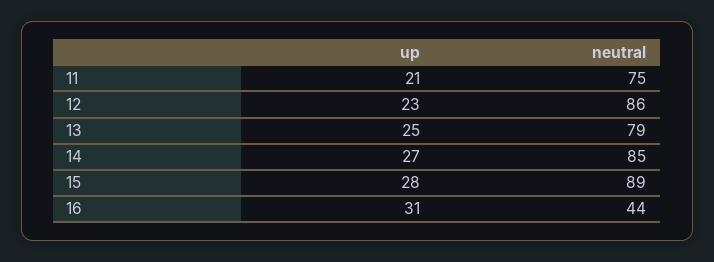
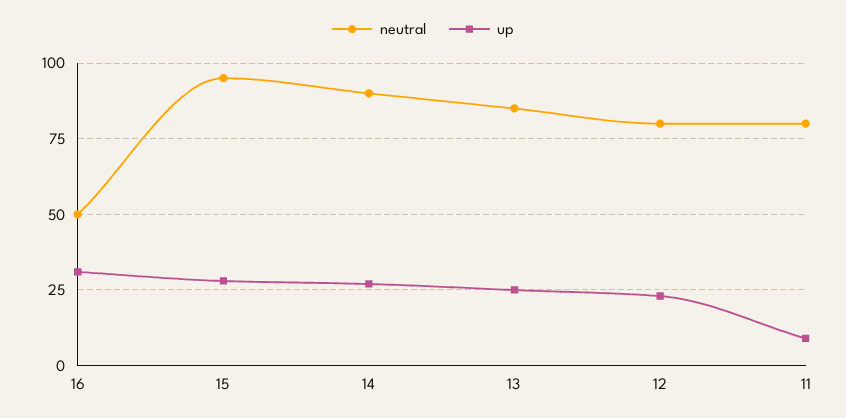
up, 11: 21 -> 10
neutral, 11: 75 -> 80
neutral, 12: 86 -> 80
neutral, 13: 79 -> 85
neutral, 14: 85 -> 90
neutral, 15: 89 -> 95
neutral, 16: 44 -> 50

